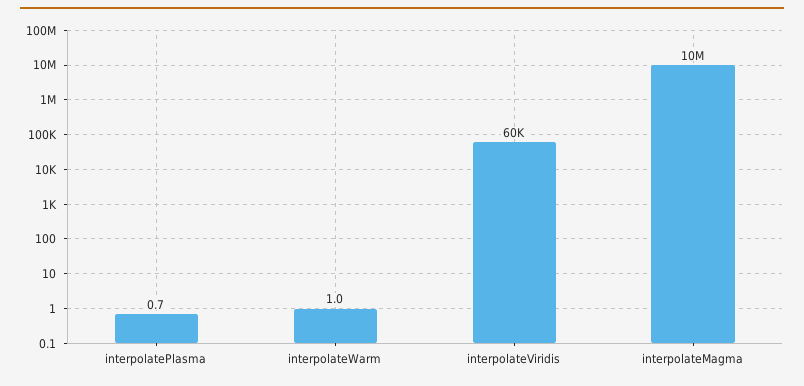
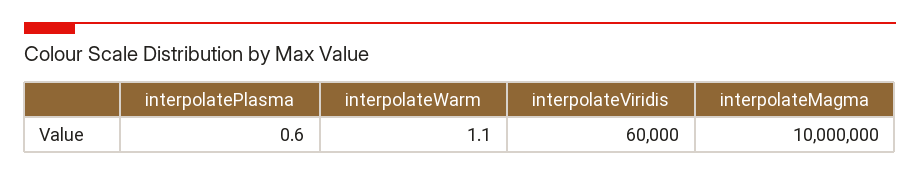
interpolatePlasma: 0.7 -> 0.6
interpolateWarm: 1 -> 1.1

